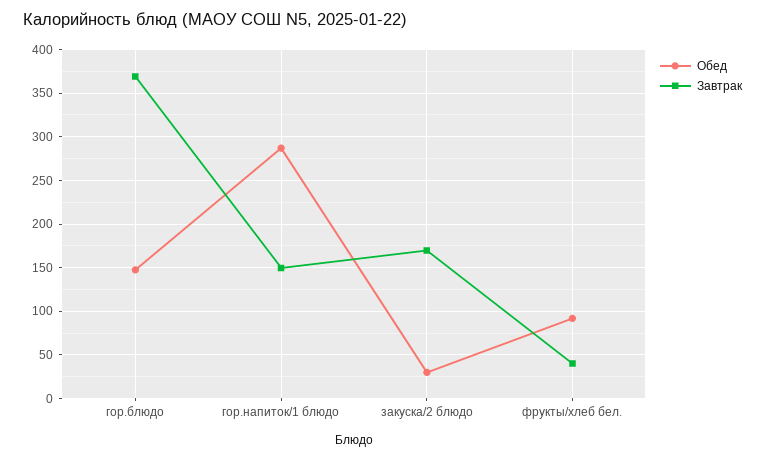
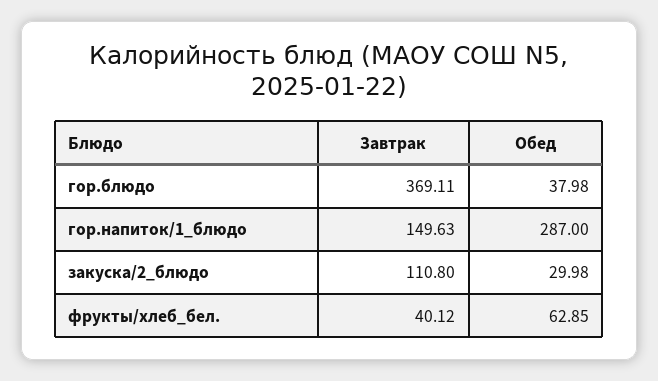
Обед, гор.блюдо: 150 -> 37.98
Завтрак, закуска/2 блюдо: 170 -> 110.8
Обед, фрукты/хлеб бел.: 90 -> 62.85

